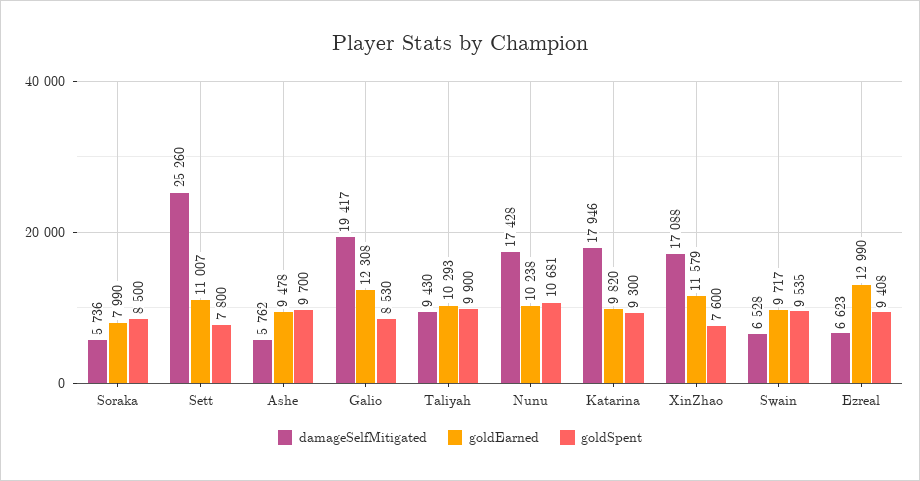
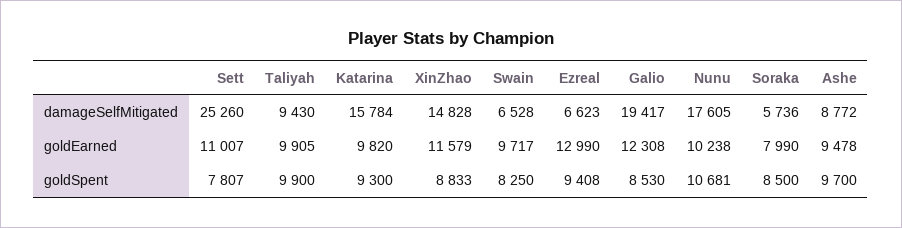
goldSpent, Sett: 7800 -> 7807
damageSelfMitigated, Ashe: 5762 -> 8772
goldEarned, Taliyah: 10293 -> 9905
damageSelfMitigated, Nunu: 17428 -> 17605
damageSelfMitigated, Katarina: 17946 -> 15784
damageSelfMitigated, XinZhao: 17088 -> 14828
goldSpent, XinZhao: 7600 -> 8833
goldSpent, Swain: 9535 -> 8250

